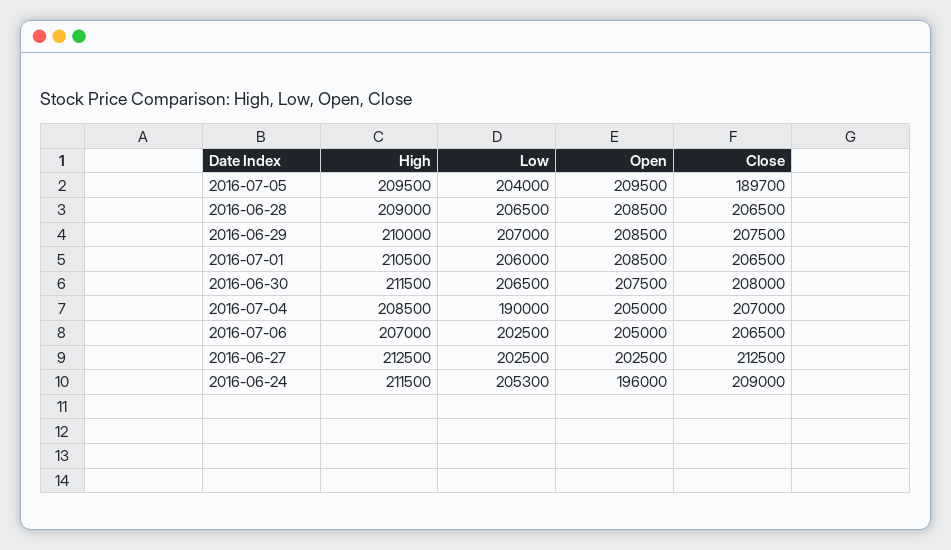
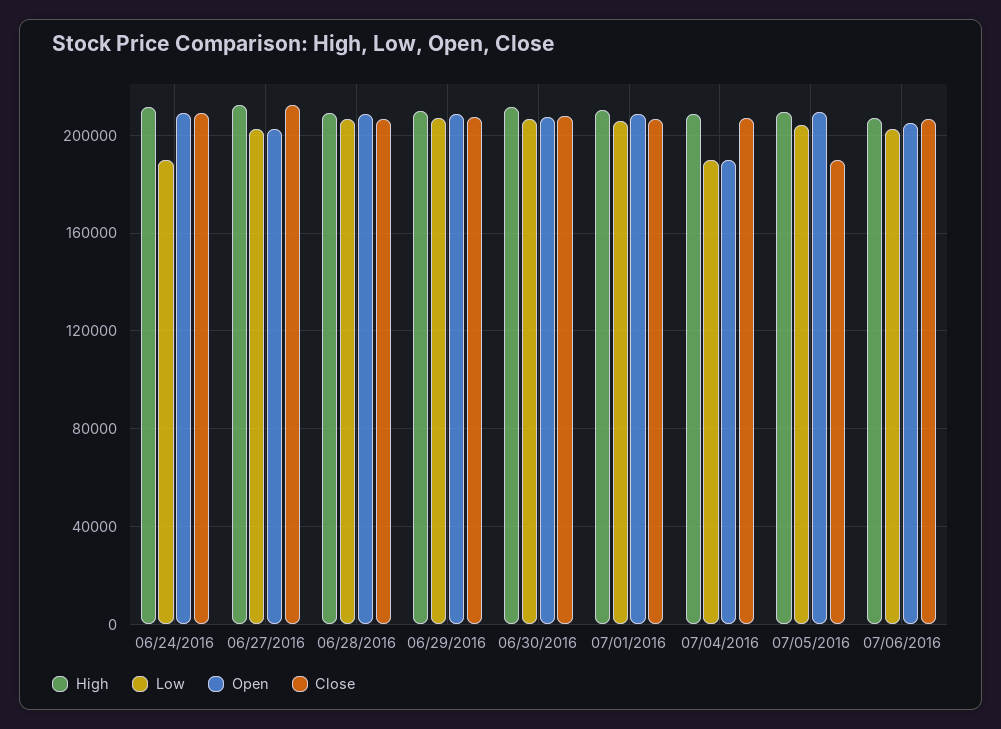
Open, 2016-07-04: 205000 -> 190000
Low, 2016-06-24: 205300 -> 190000
Open, 2016-06-24: 196000 -> 210000

